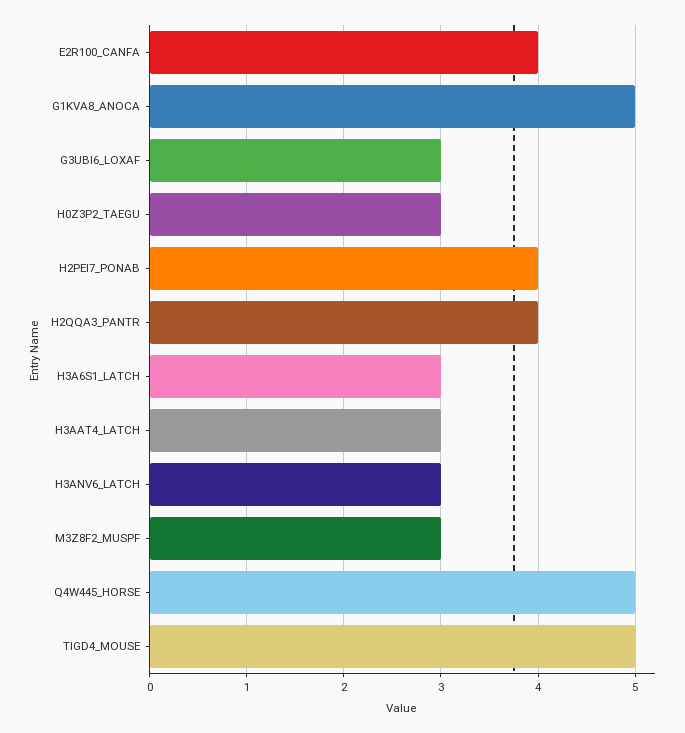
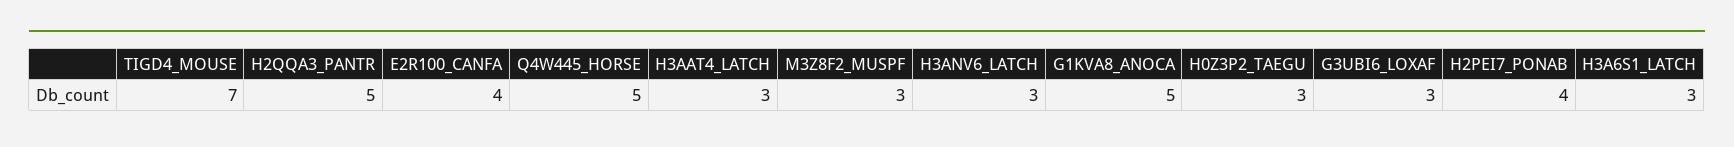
H2QQA3_PANTR: 4 -> 5
TIGD4_MOUSE: 5 -> 7

